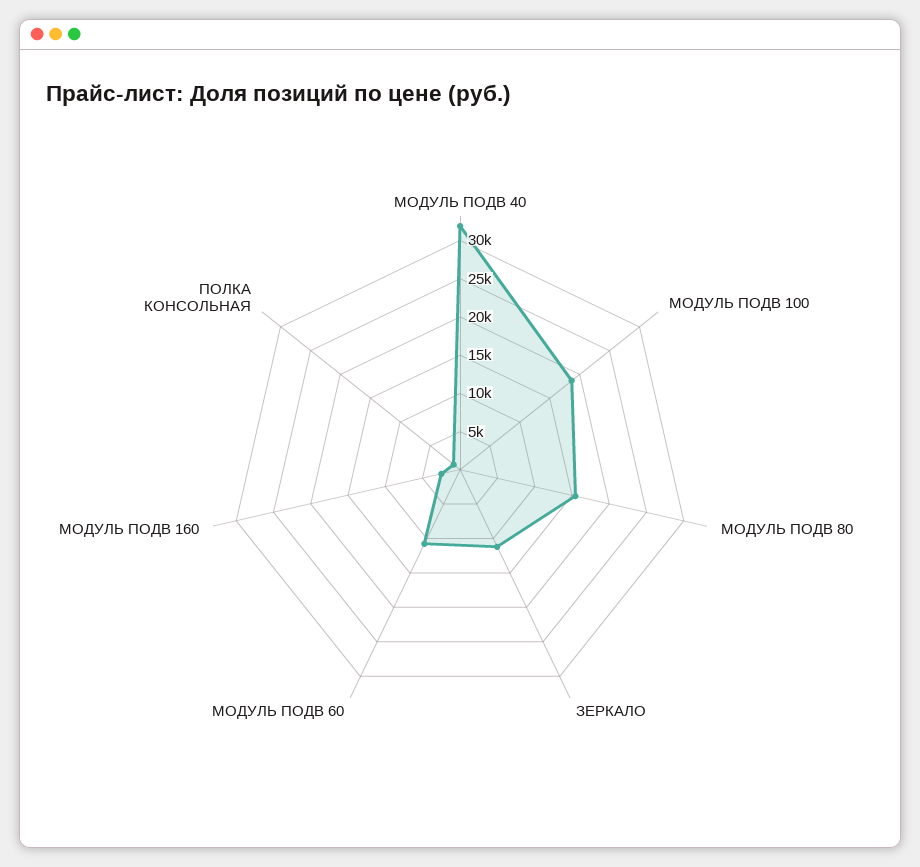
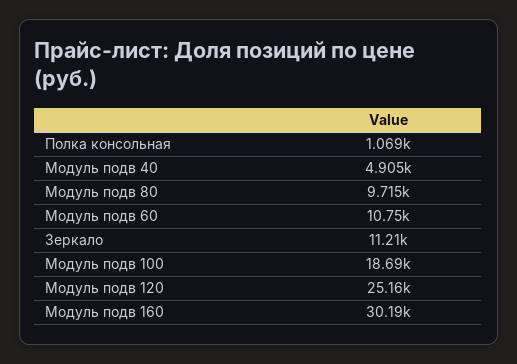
МОДУЛЬ ПОДВ 40: 32500 -> 4905
МОДУЛЬ ПОДВ 80: 15000 -> 9715
МОДУЛЬ ПОДВ 160: 2500 -> 30190
Модуль подв 120: none -> 25160

